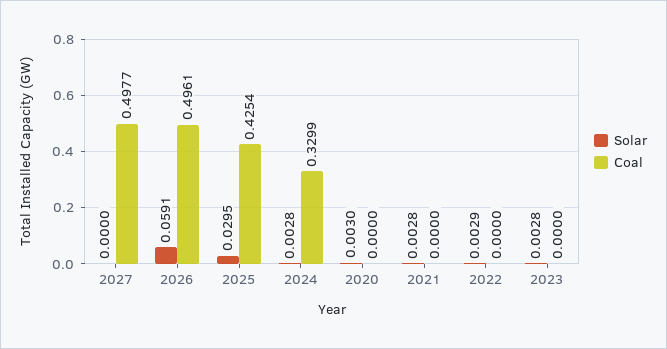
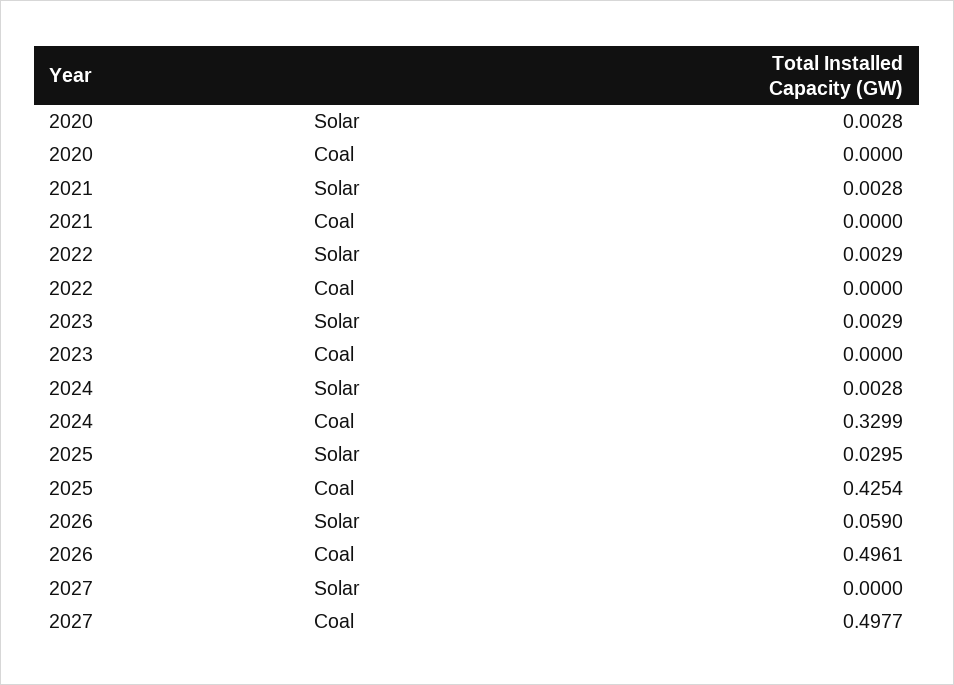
Solar, 2026: 0.0591 -> 0.059
Solar, 2020: 0.003 -> 0.0028
Solar, 2023: 0.0028 -> 0.0029

